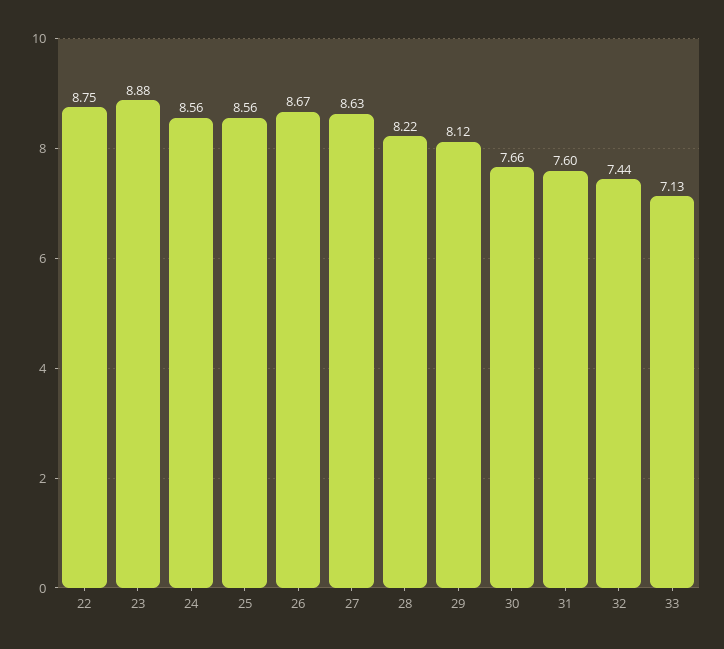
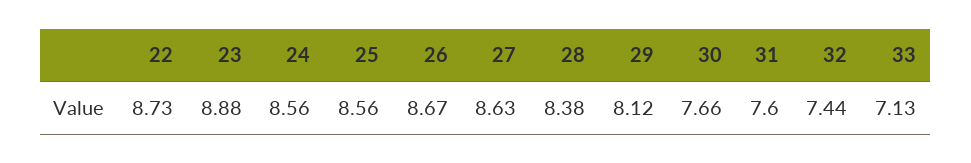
22: 8.75 -> 8.73
28: 8.22 -> 8.38

